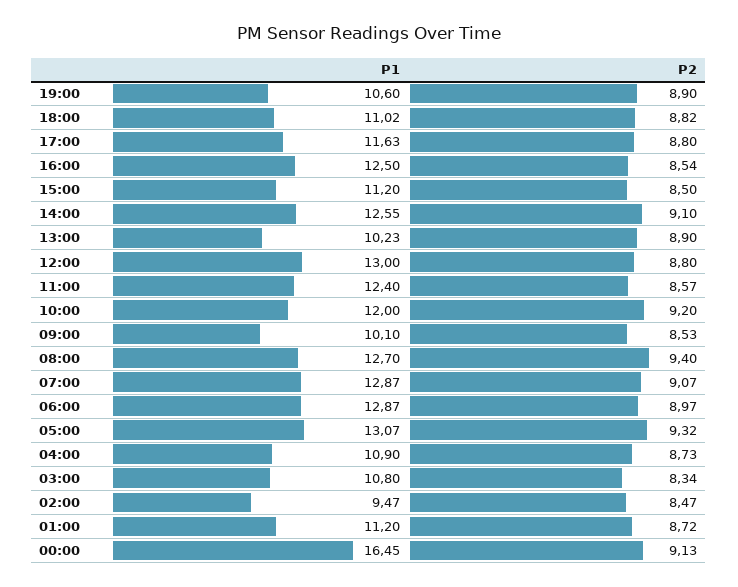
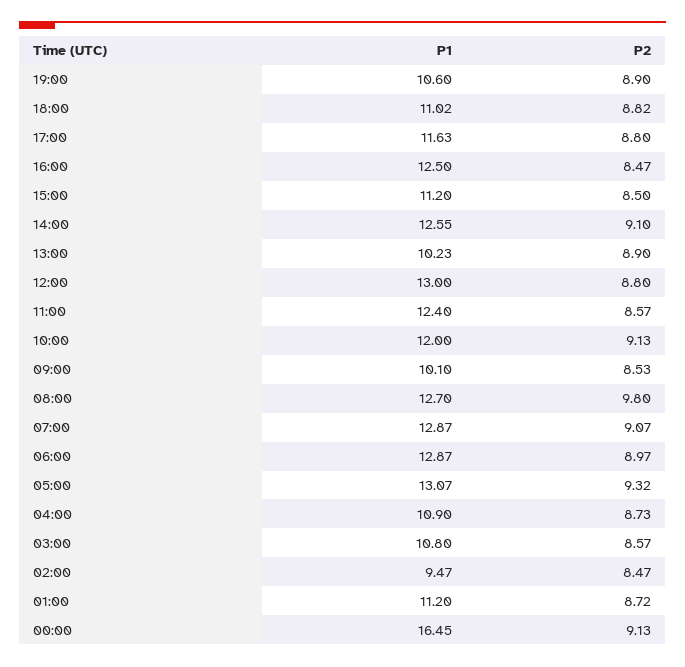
P2, 16:00: 8.54 -> 8.47
P2, 10:00: 9.2 -> 9.13
P2, 08:00: 9.4 -> 9.8
P2, 03:00: 8.34 -> 8.57

